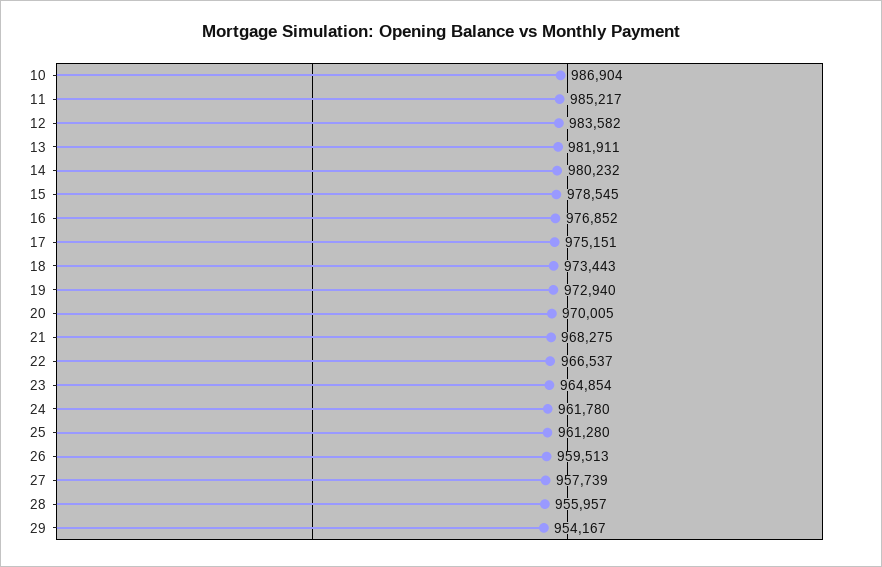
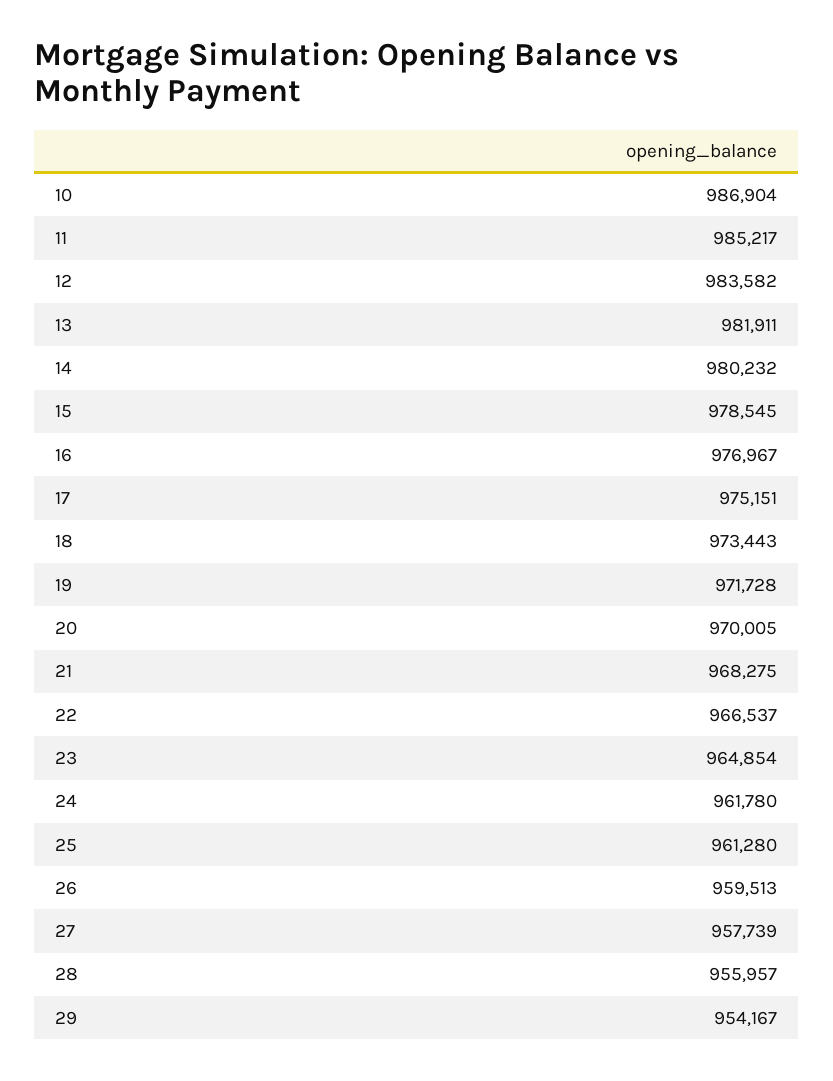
16: 976852 -> 976967
19: 972940 -> 971728

